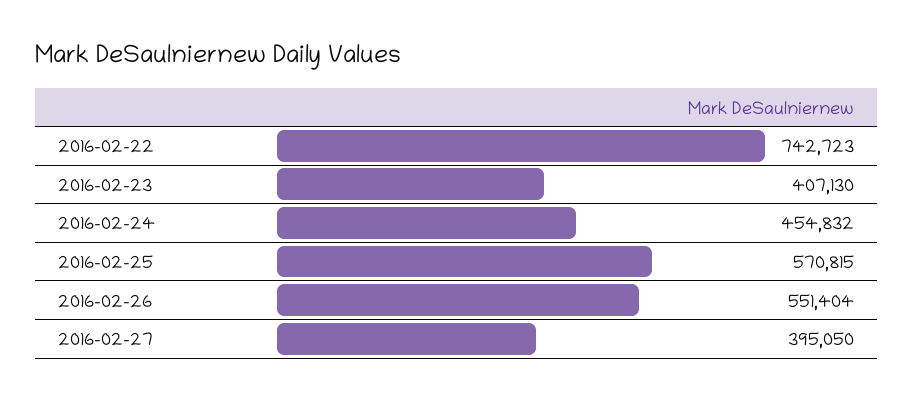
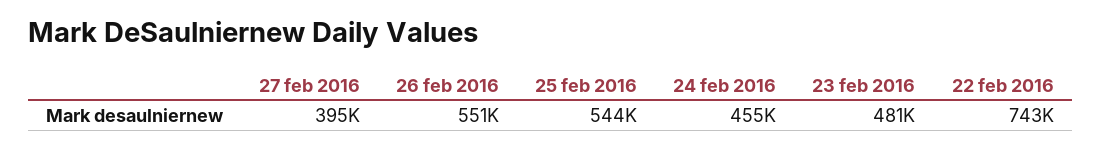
2016-02-23: 407130 -> 481000
2016-02-25: 570815 -> 544000

